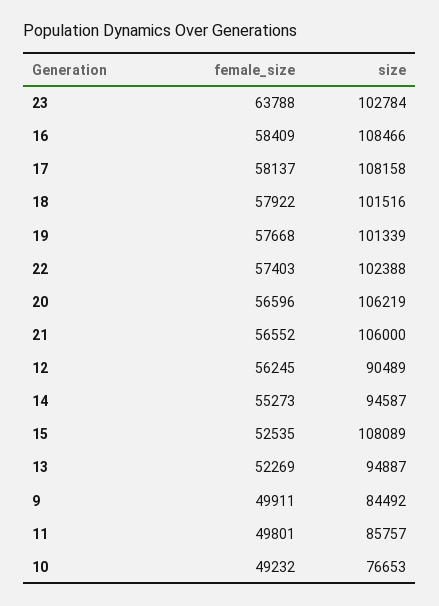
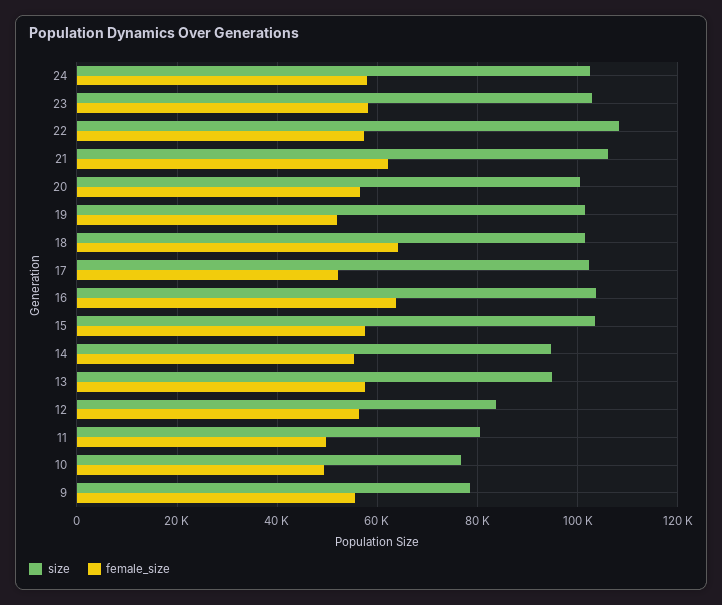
female_size, 23: 63788 -> 58000
female_size, 16: 58409 -> 64000
size, 16: 108466 -> 104000
female_size, 17: 58137 -> 52000
size, 17: 108158 -> 102000
female_size, 18: 57922 -> 64000
female_size, 19: 57668 -> 52000
size, 22: 102388 -> 108000
size, 20: 106219 -> 100000
female_size, 21: 56552 -> 62000
size, 12: 90489 -> 84000
female_size, 15: 52535 -> 58000
size, 15: 108089 -> 104000
female_size, 13: 52269 -> 58000
female_size, 9: 49911 -> 56000
size, 9: 84492 -> 78000
size, 11: 85757 -> 80000
size, 24: none -> 102000
female_size, 24: none -> 58000

